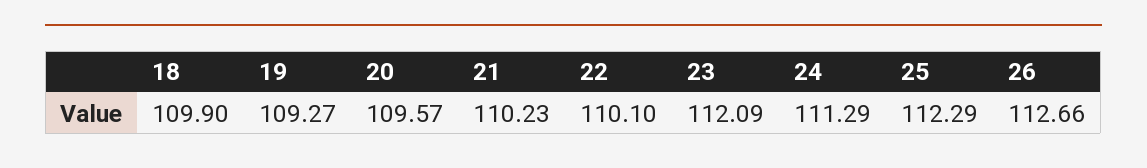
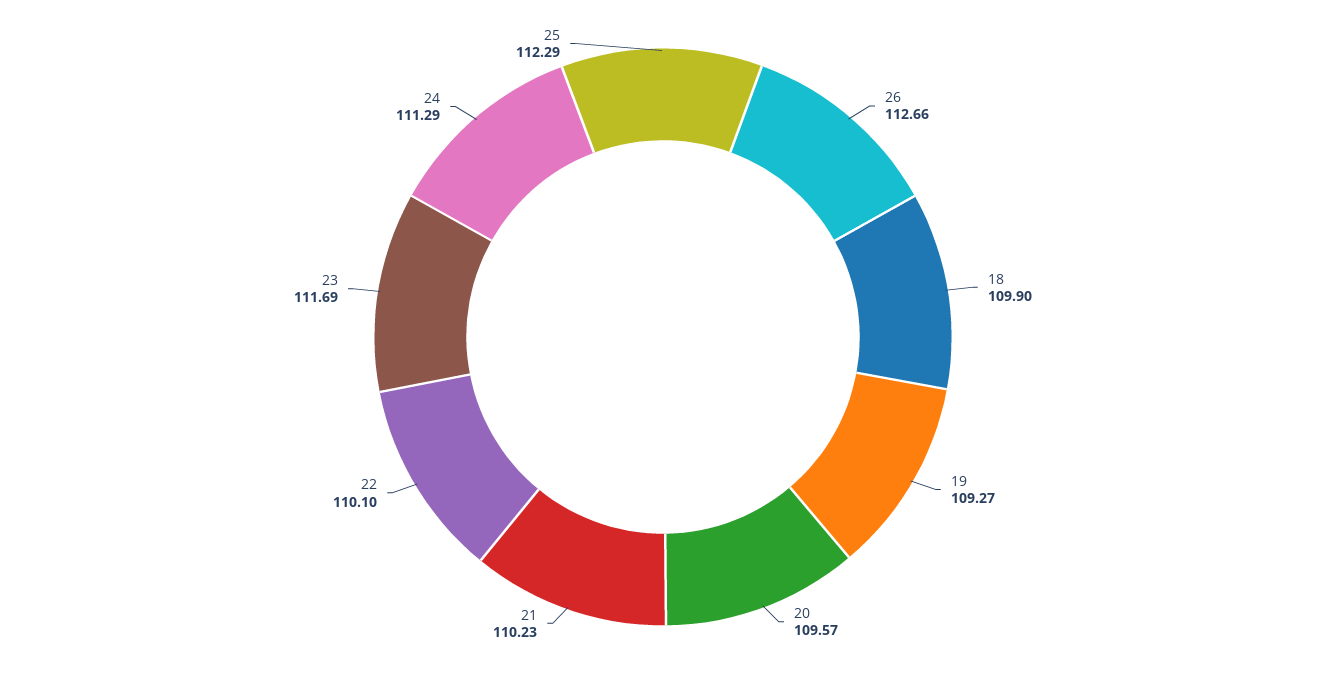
23: 112.09 -> 111.69

